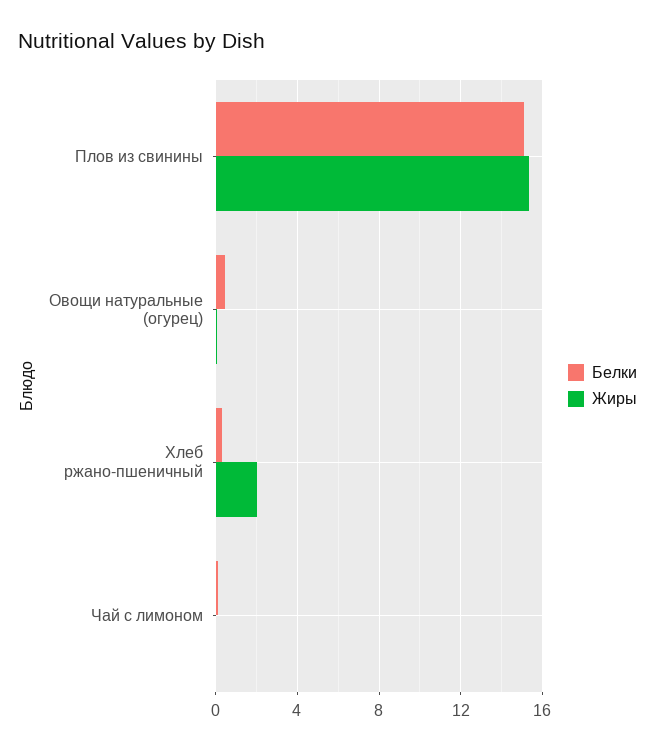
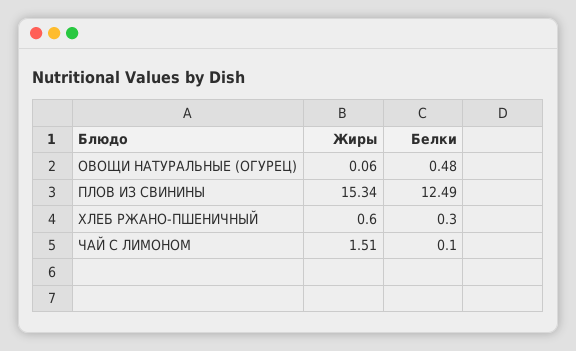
Белки, Плов из свинины: 15 -> 12.49
Жиры, Хлеб ржано-пшеничный: 2 -> 0.6
Жиры, Чай с лимоном: 0 -> 1.51

